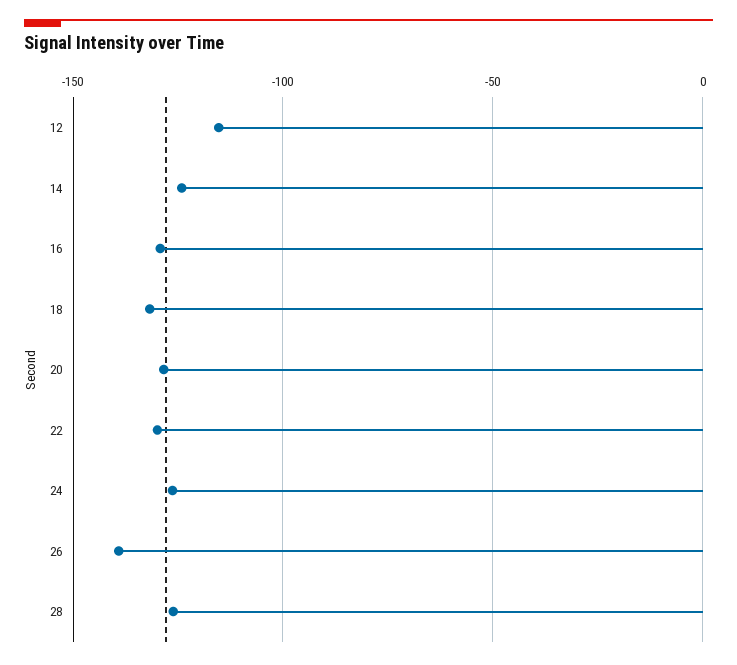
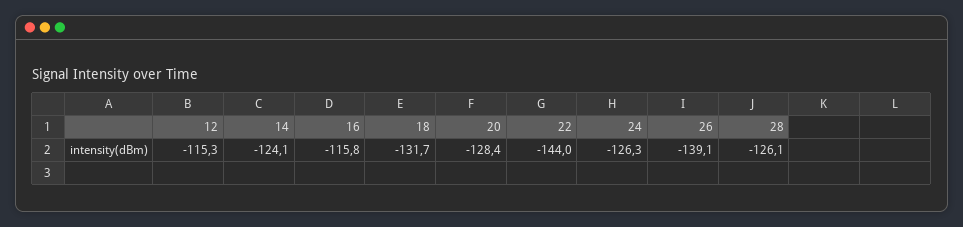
16: -130 -> -115.8
22: -130 -> -144

